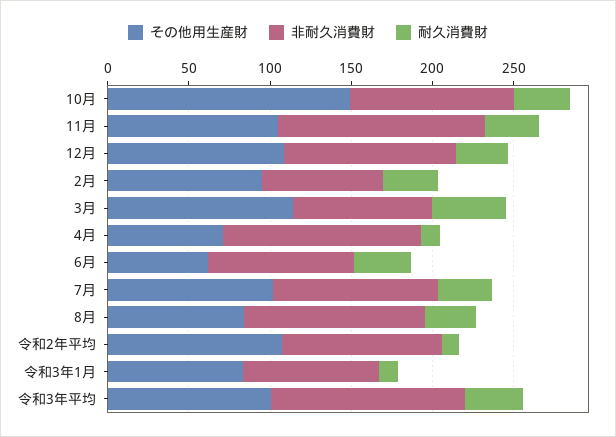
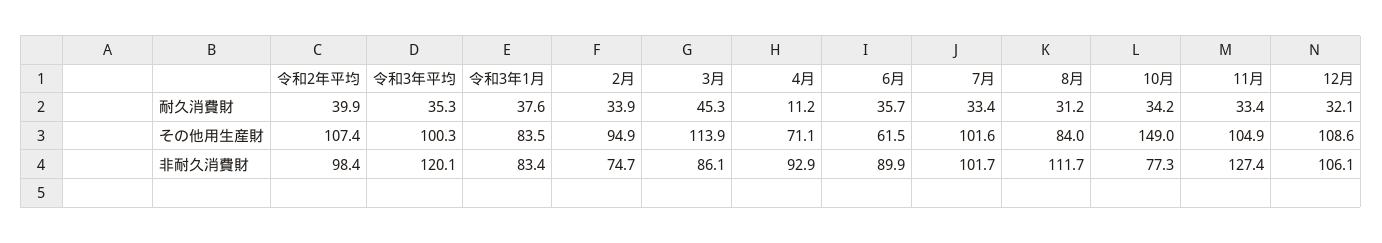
非耐久消費財, 10月: 100 -> 77.3
非耐久消費財, 4月: 120 -> 92.9
耐久消費財, 令和2年平均: 10 -> 39.9
耐久消費財, 令和3年1月: 10 -> 37.6

